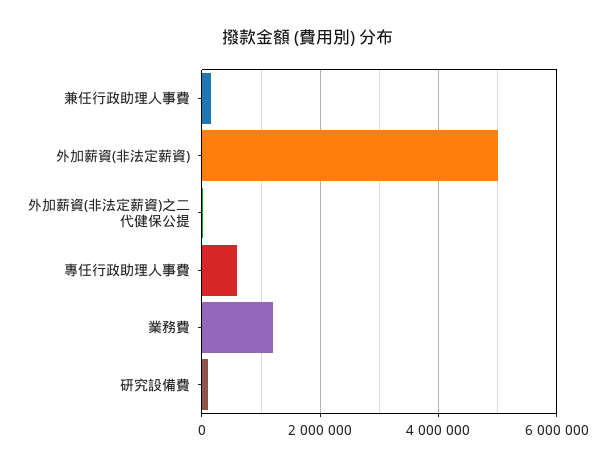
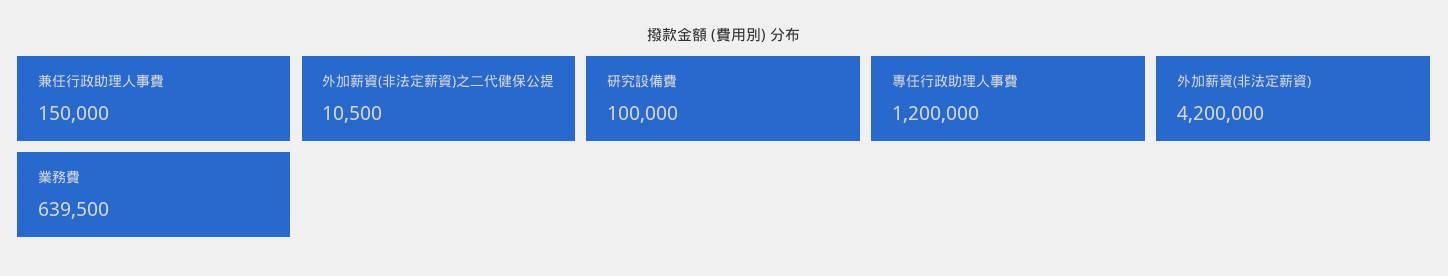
外加薪資(非法定薪資): 5000000 -> 4200000
專任行政助理人事費: 600000 -> 1200000
業務費: 1200000 -> 639500

